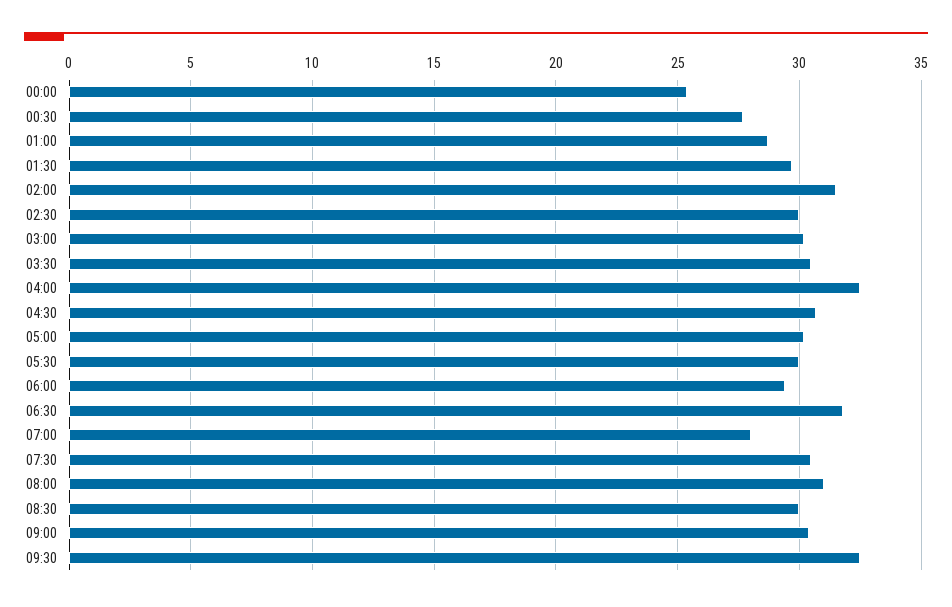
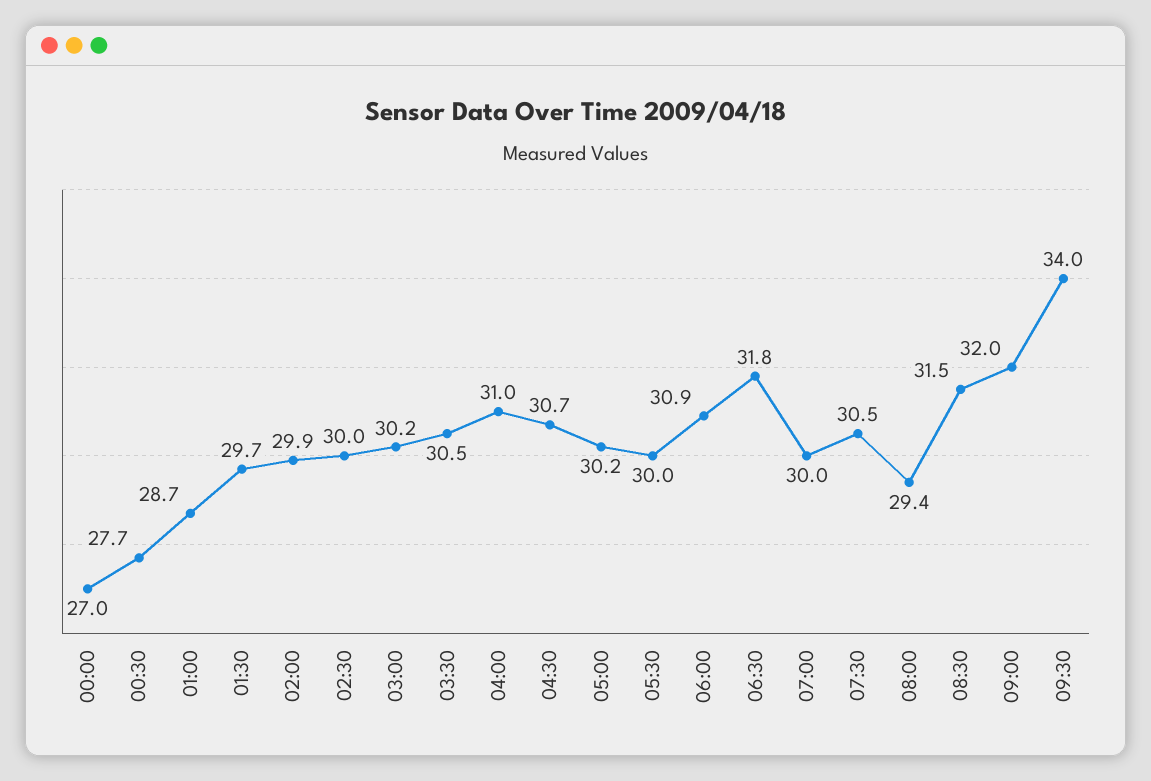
00:00: 25.5 -> 27
02:00: 31.5 -> 29.9
04:00: 32.5 -> 31
06:00: 29.5 -> 30.9
07:00: 28 -> 30
08:00: 31 -> 29.4
08:30: 30 -> 31.5
09:00: 30.5 -> 32
09:30: 32.5 -> 34

